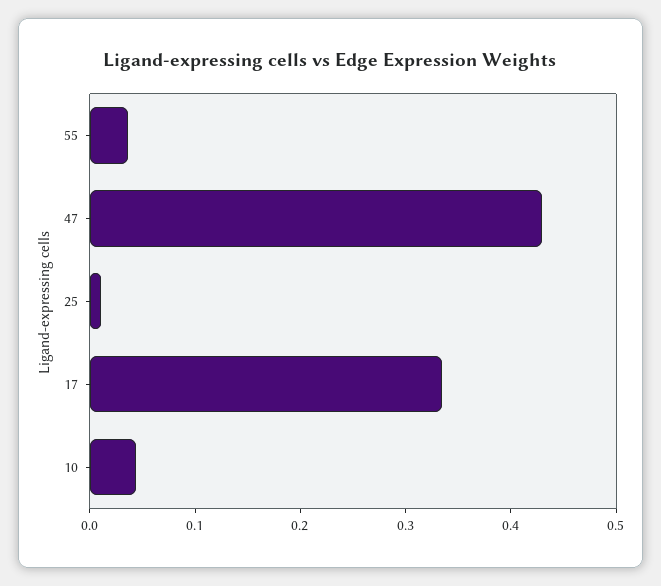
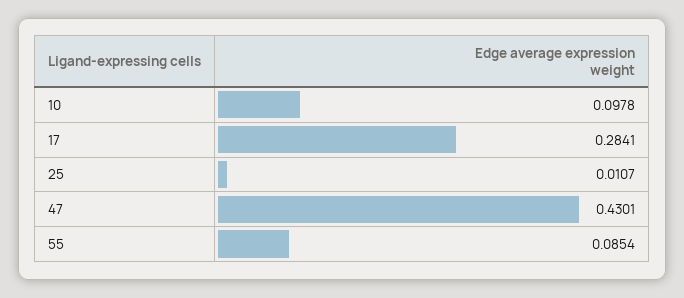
55: 0.04 -> 0.0854
17: 0.34 -> 0.2841
10: 0.04 -> 0.0978

